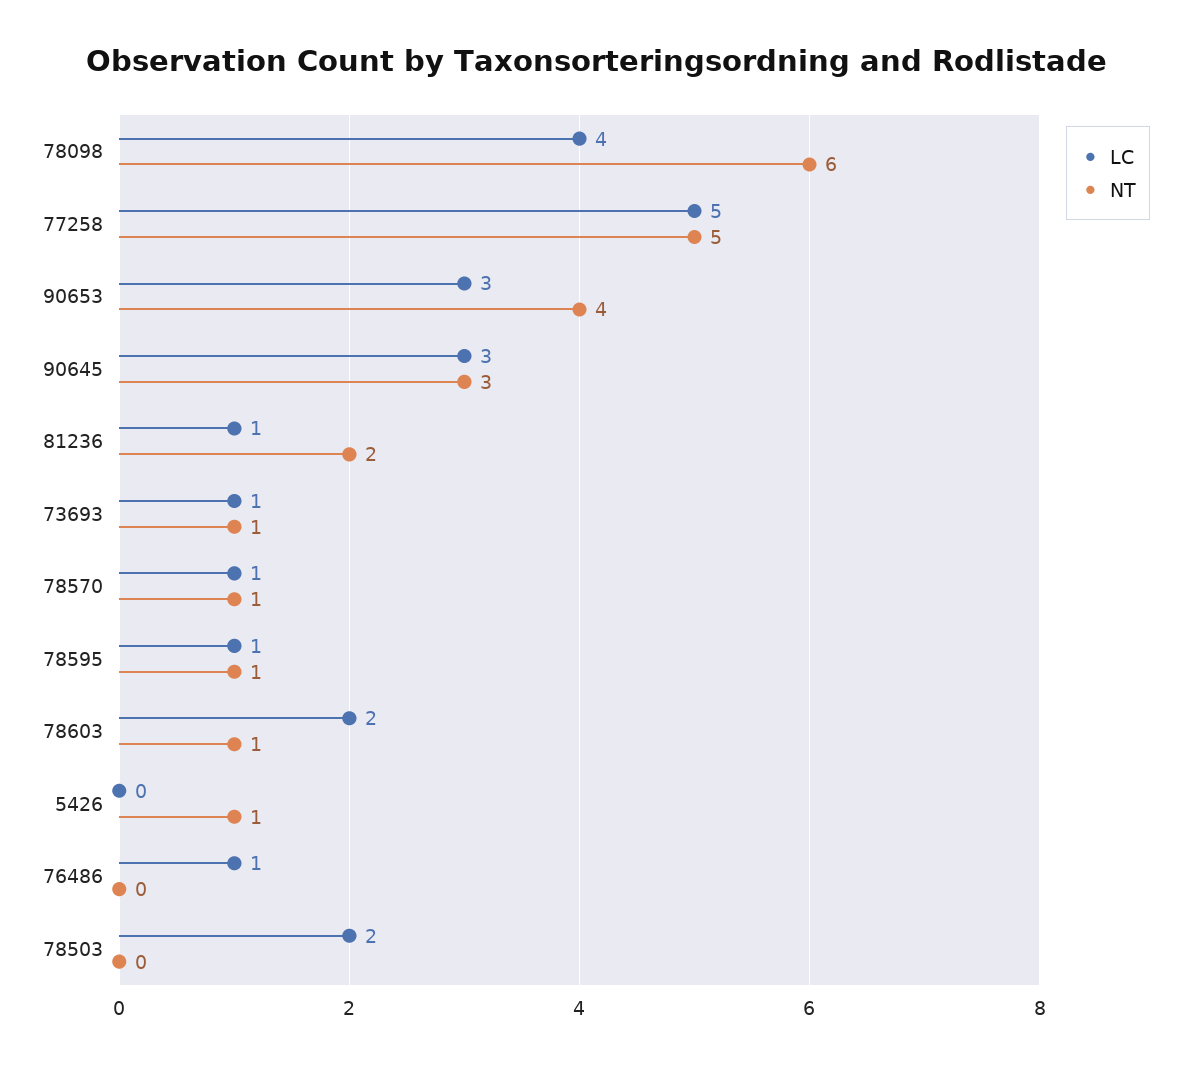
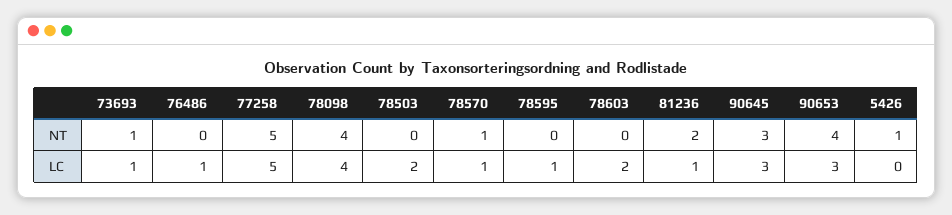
NT, 78098: 6 -> 4
NT, 78595: 1 -> 0
NT, 78603: 1 -> 0

